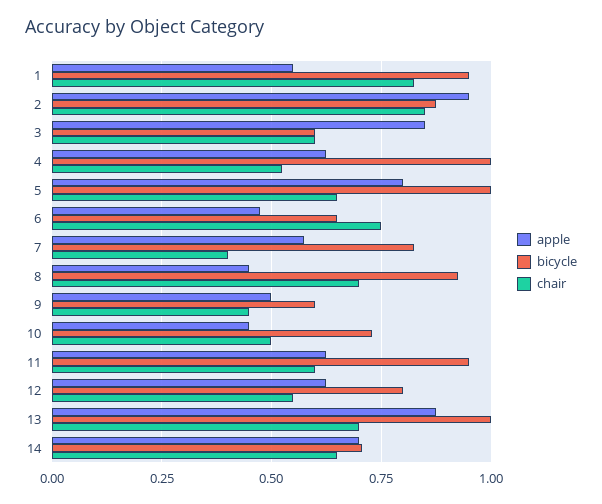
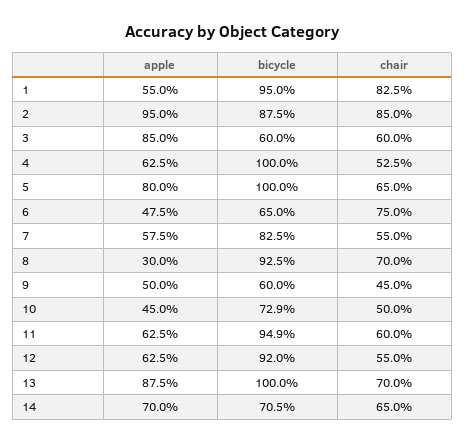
chair, 7: 0.4 -> 0.55
apple, 8: 0.45 -> 0.3
bicycle, 12: 0.8 -> 0.92

